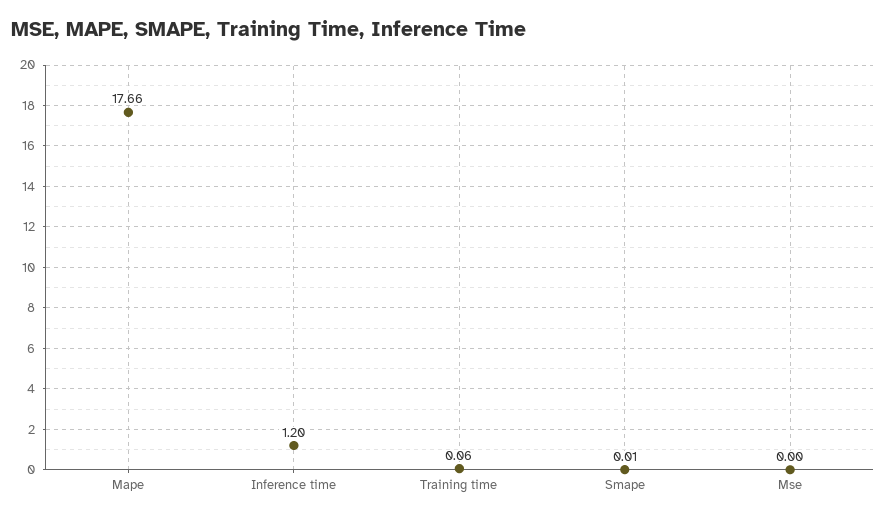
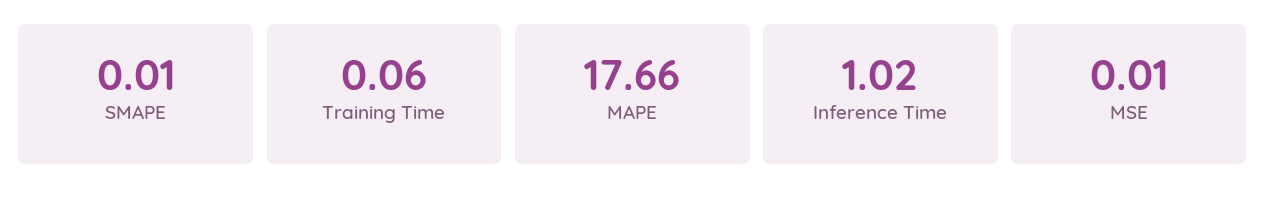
Inference time: 1.2 -> 1.02
Mse: 0 -> 0.01

